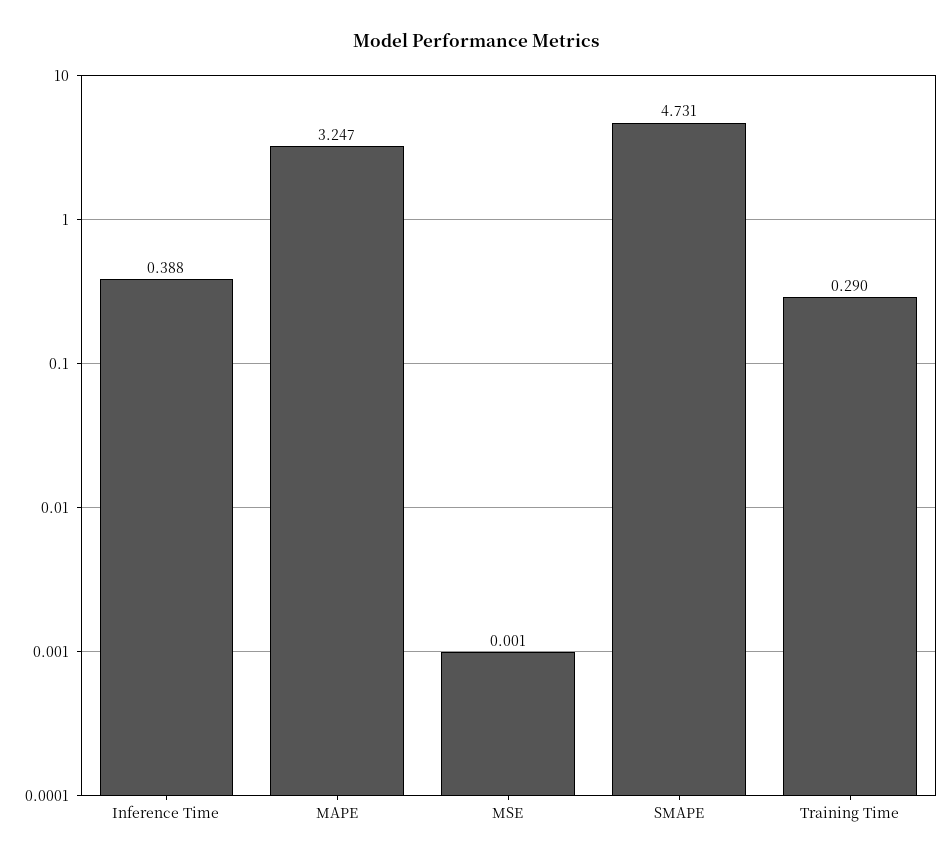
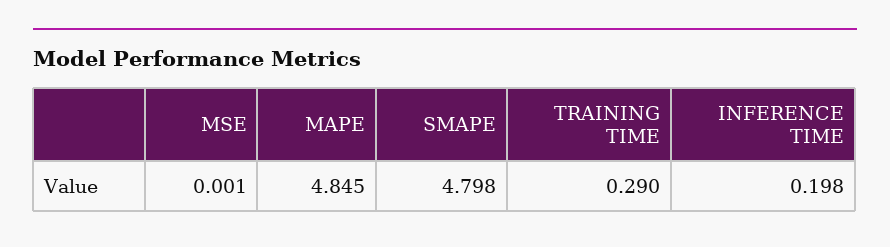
Inference Time: 0.388 -> 0.198
MAPE: 3.247 -> 4.845
SMAPE: 4.731 -> 4.798

